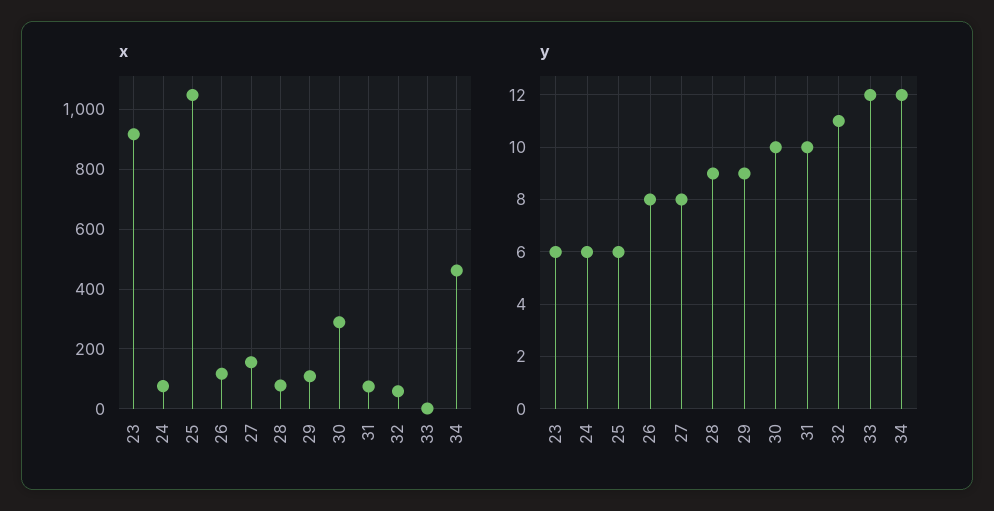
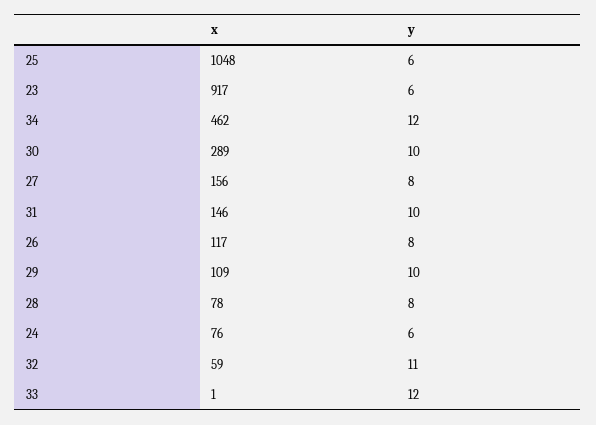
x, 31: 75 -> 146
y, 28: 9 -> 8
y, 29: 9 -> 10

